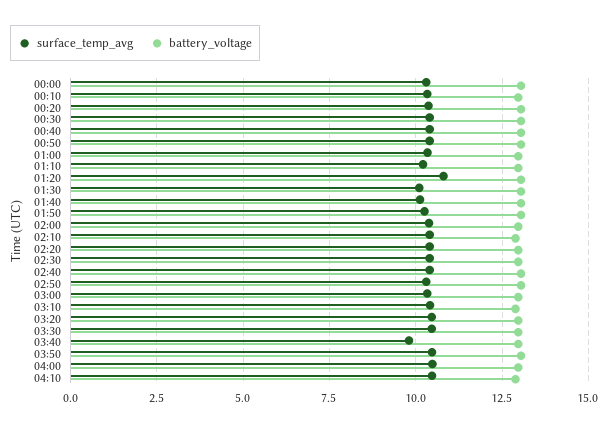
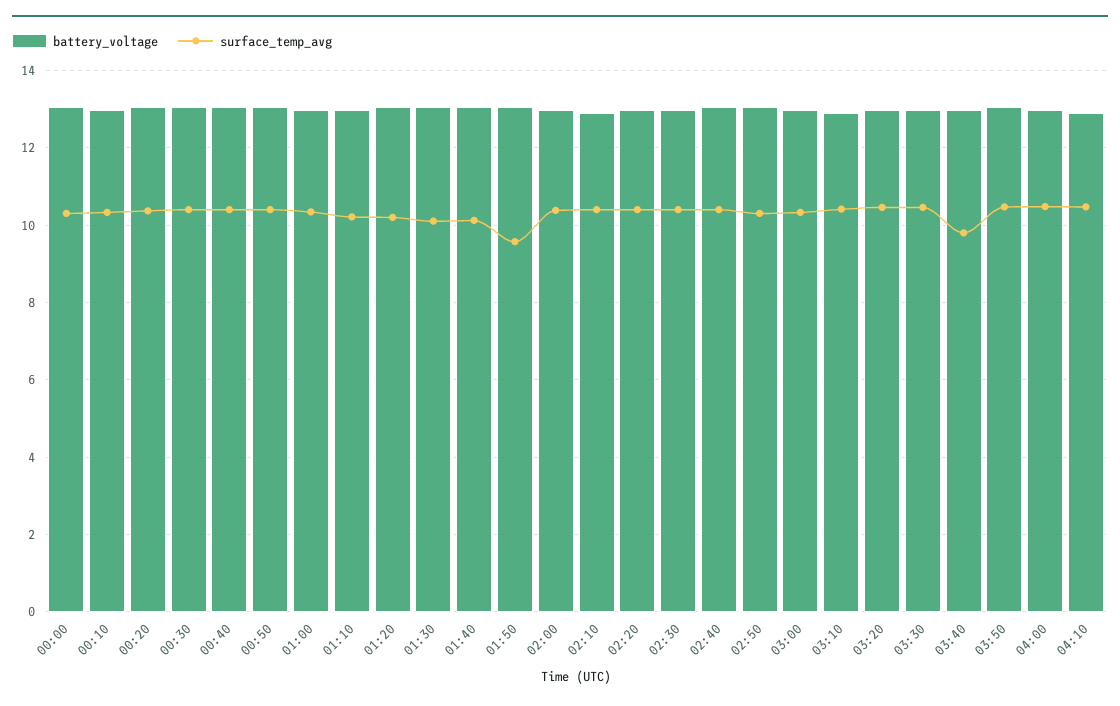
surface_temp_avg, 01:20: 10.75 -> 10.2
surface_temp_avg, 01:50: 10.25 -> 9.6

